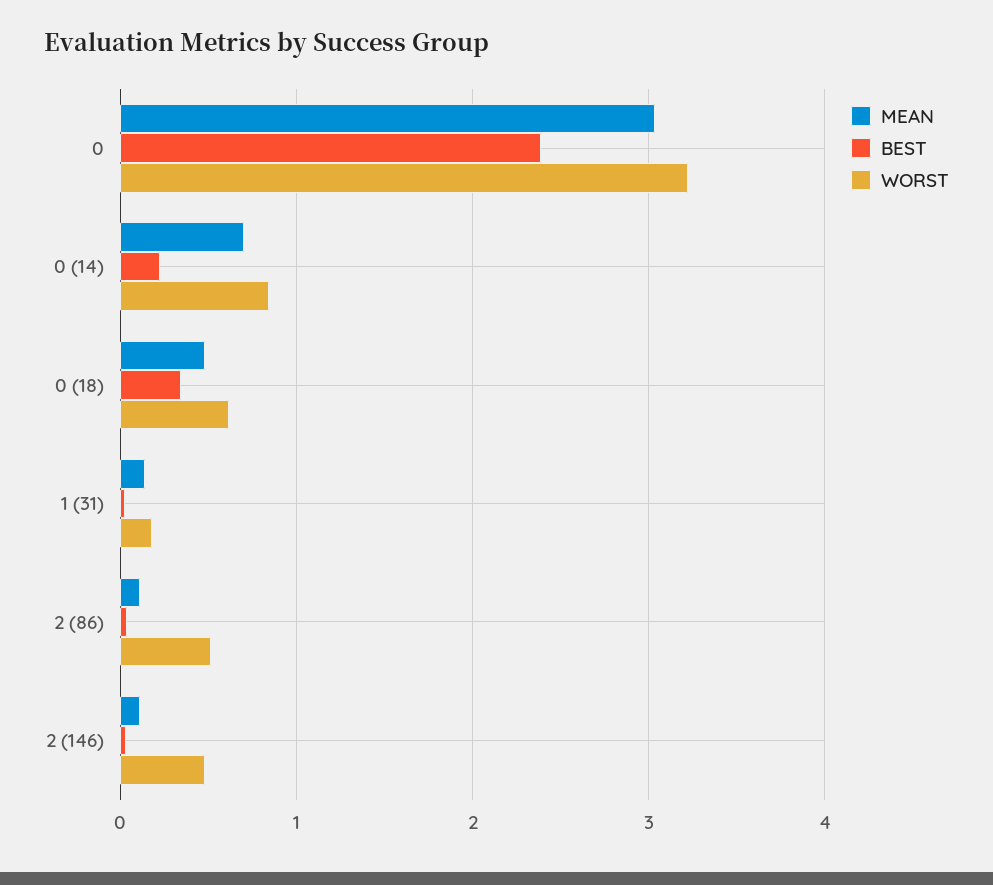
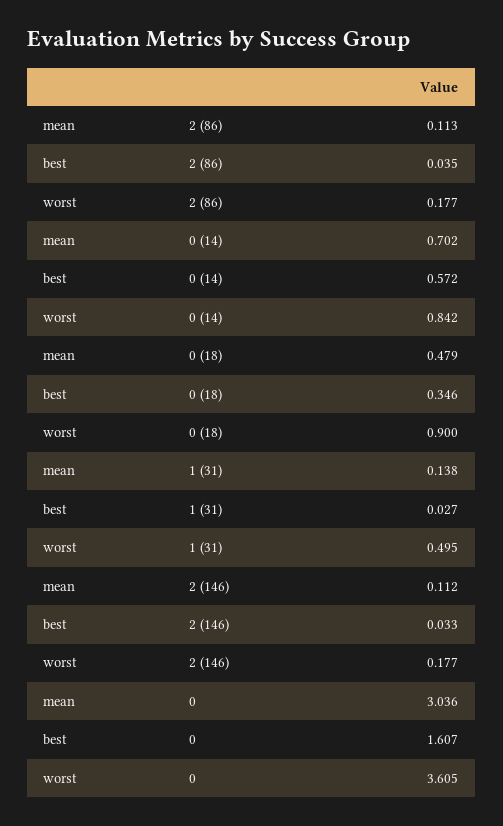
BEST, 0: 2.4 -> 1.607
WORST, 0: 3.2 -> 3.605
BEST, 0 (14): 0.2 -> 0.572
WORST, 0 (18): 0.6 -> 0.9
WORST, 1 (31): 0.2 -> 0.495
WORST, 2 (86): 0.5 -> 0.177
WORST, 2 (146): 0.5 -> 0.177

